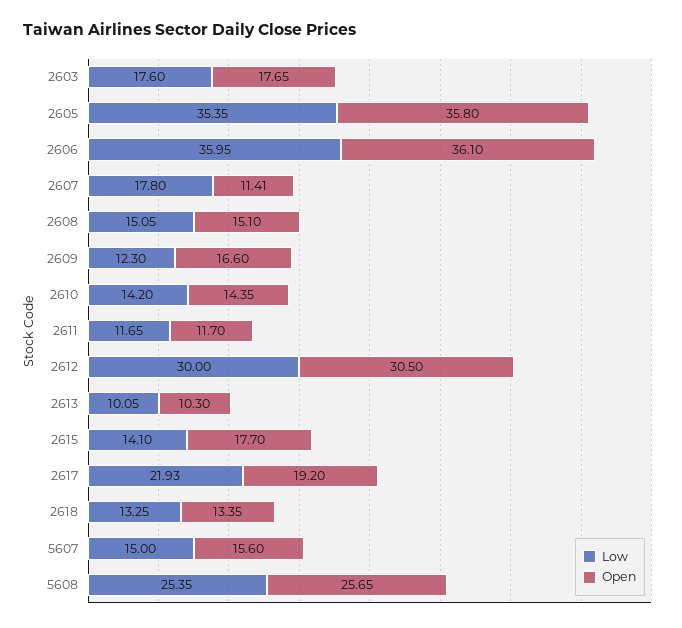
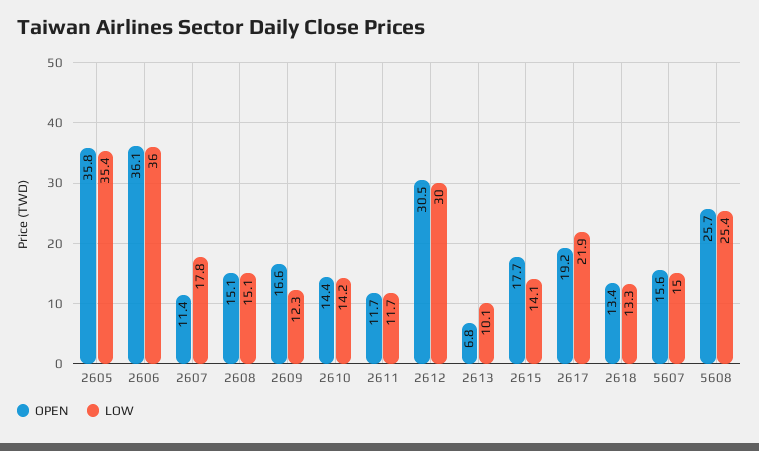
Low, 2603: 17.6 -> none
Open, 2603: 17.65 -> none
Open, 2613: 10.3 -> 6.8

